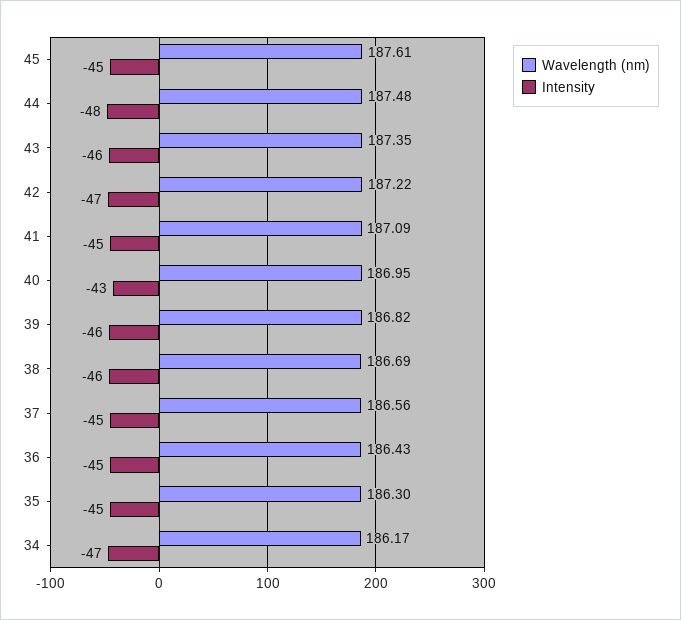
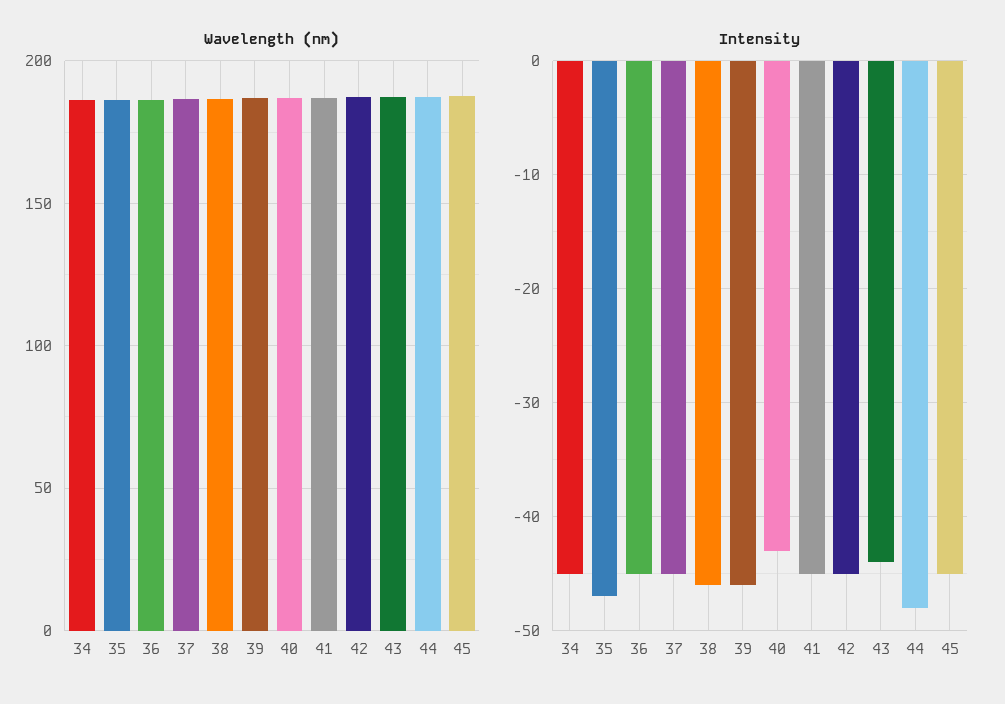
Intensity, 43: -46 -> -44
Intensity, 42: -47 -> -45
Intensity, 35: -45 -> -47
Intensity, 34: -47 -> -45

